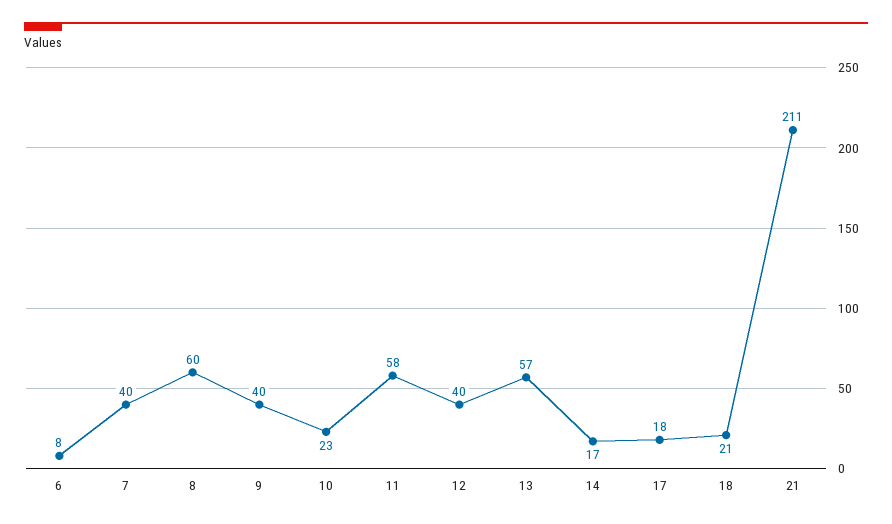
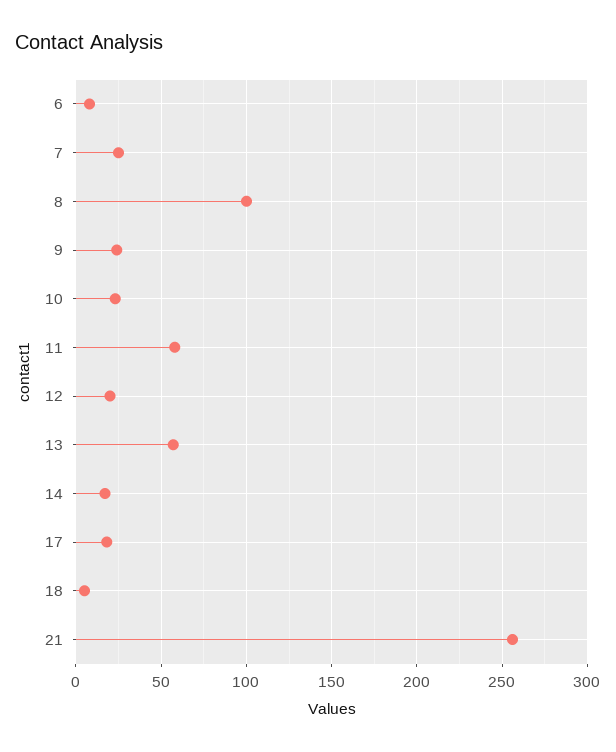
7: 40 -> 25
8: 60 -> 100
9: 40 -> 25
12: 40 -> 20
18: 21 -> 5
21: 211 -> 255

